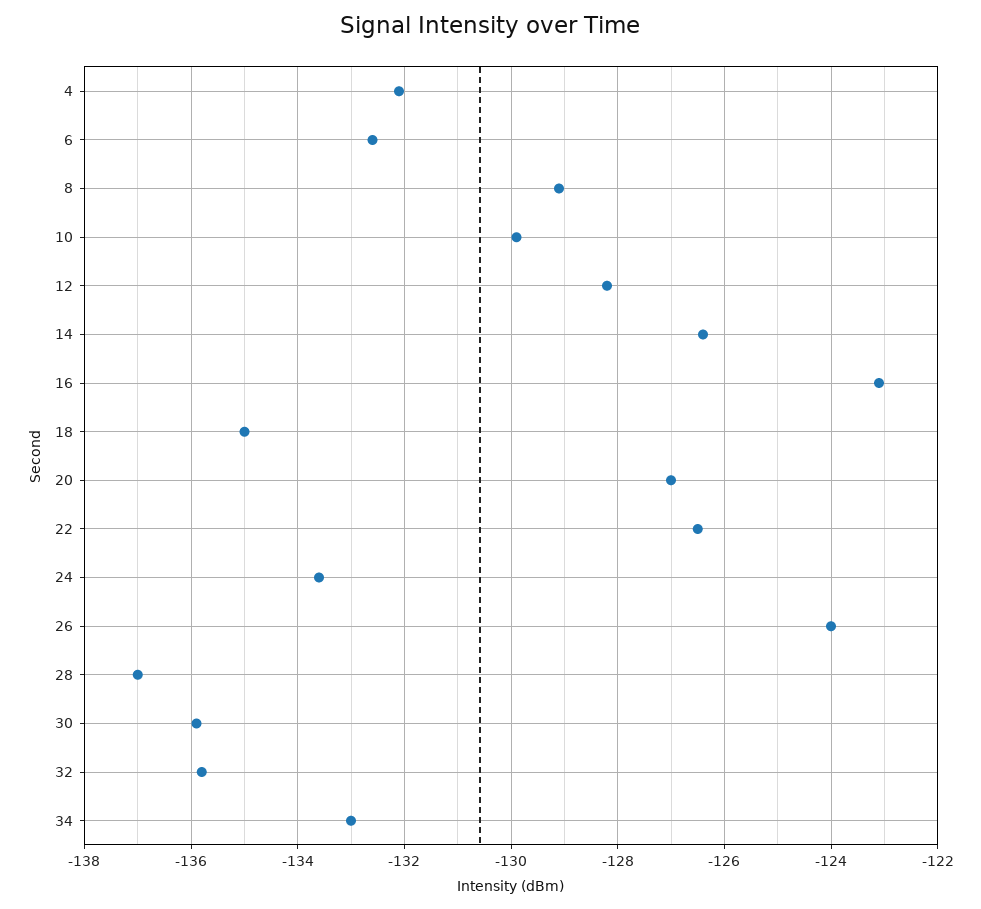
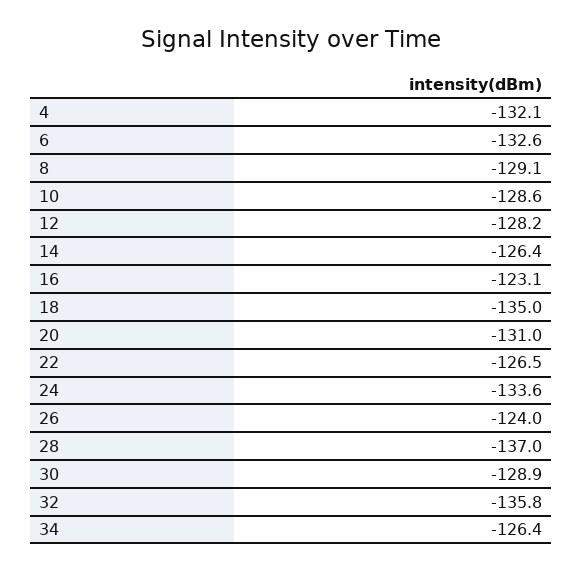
10: -130 -> -128.6
20: -127 -> -131
30: -136 -> -128.9
34: -133 -> -126.4

